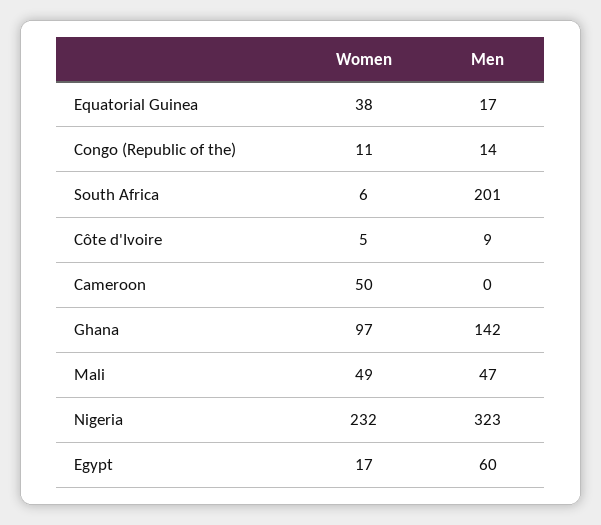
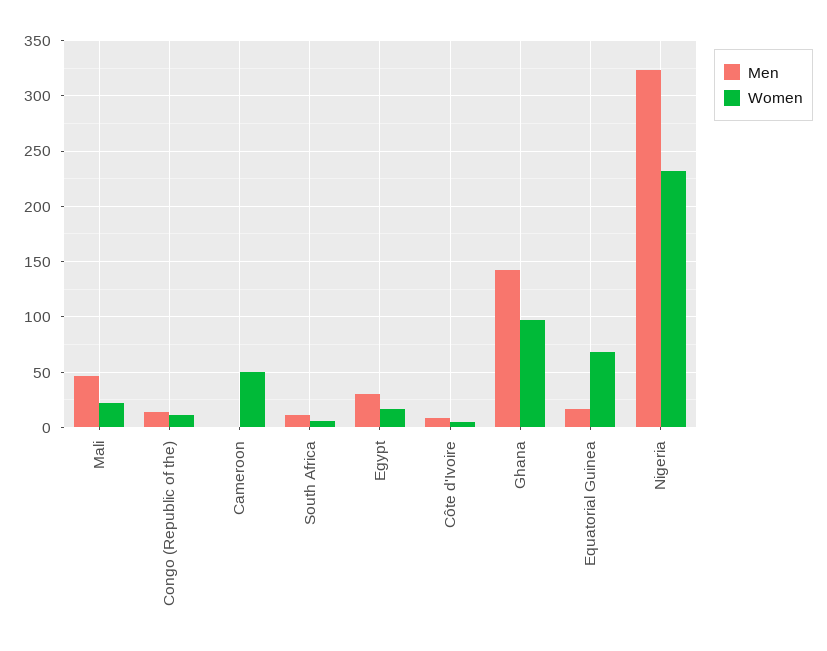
Women, Equatorial Guinea: 38 -> 70
Men, South Africa: 201 -> 10
Women, Mali: 49 -> 20
Men, Egypt: 60 -> 30

